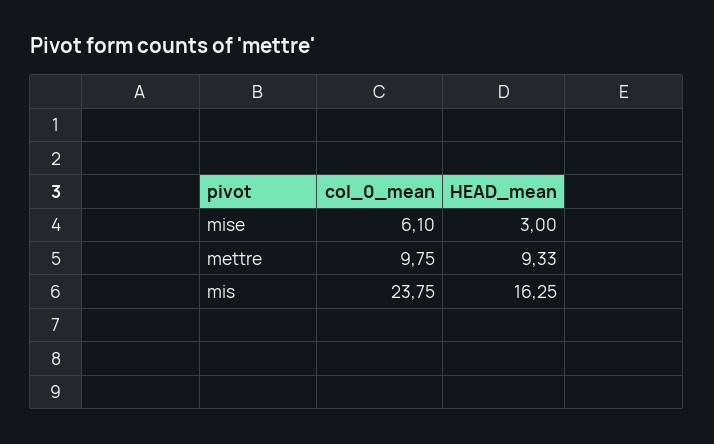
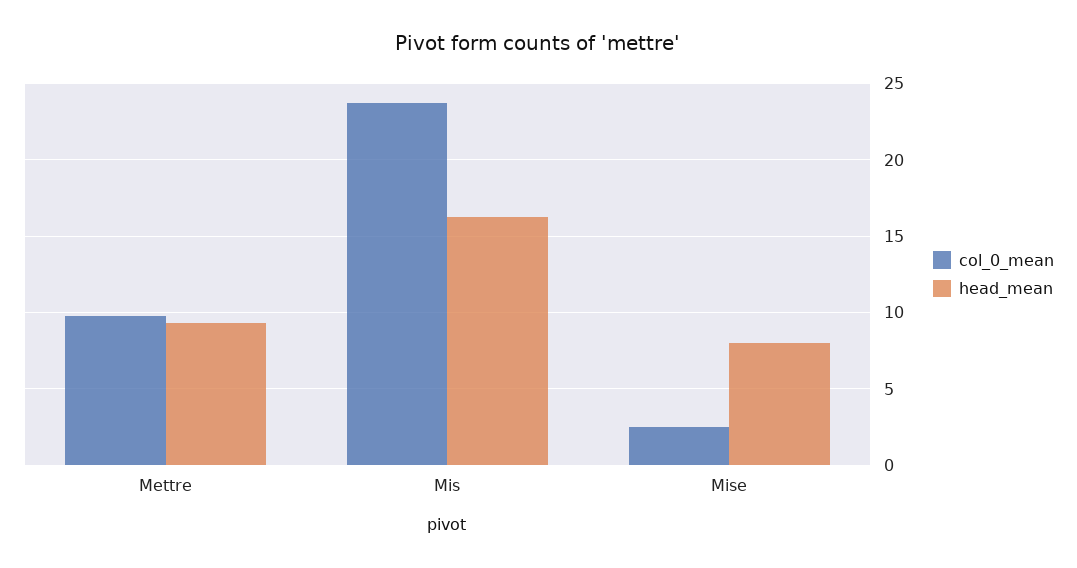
col_0_mean, mise: 6.1 -> 2.5
HEAD_mean, mise: 3 -> 8

